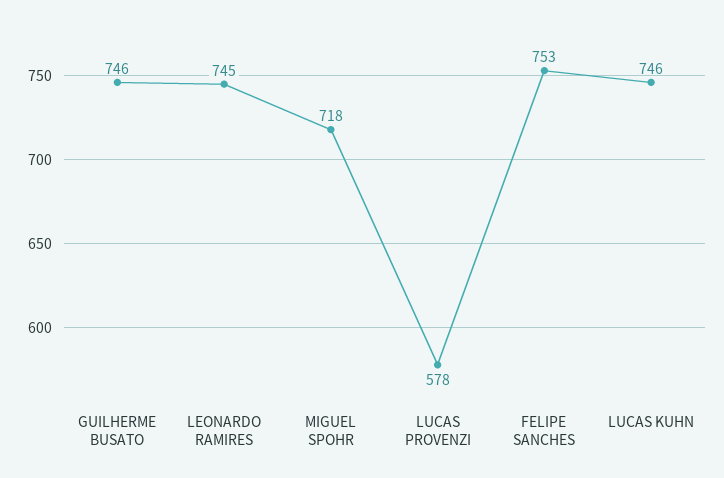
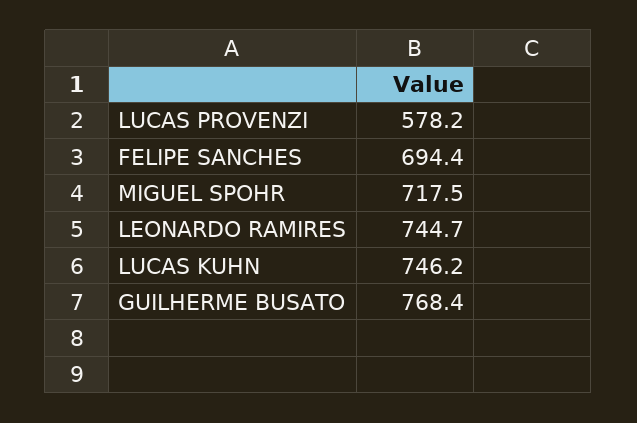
GUILHERME BUSATO: 746 -> 768.4
FELIPE SANCHES: 753 -> 694.4

